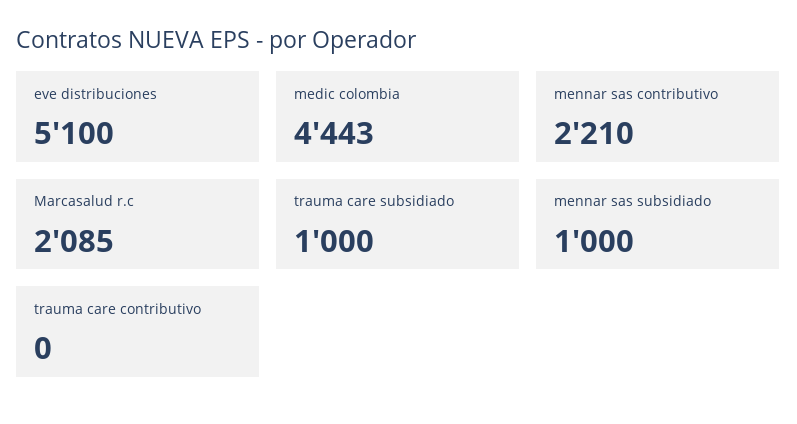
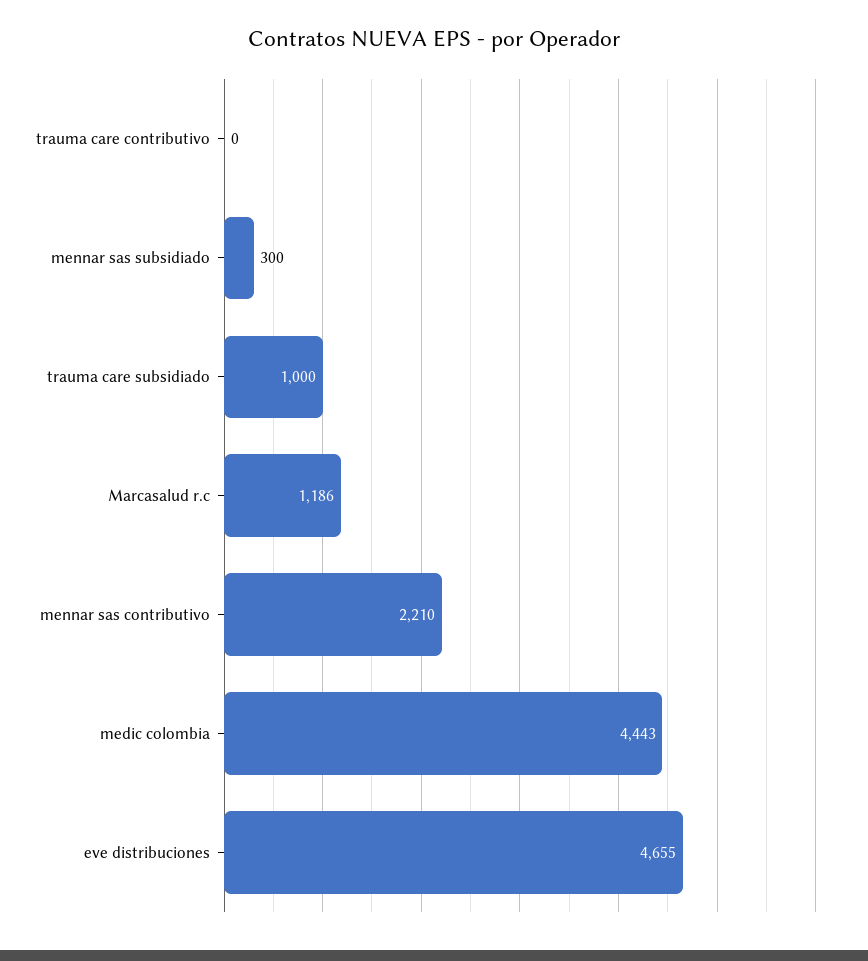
eve distribuciones: 5100 -> 4655
Marcasalud r.c: 2085 -> 1186
mennar sas subsidiado: 1000 -> 300

